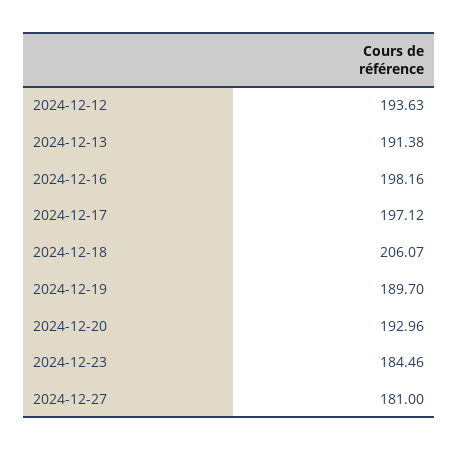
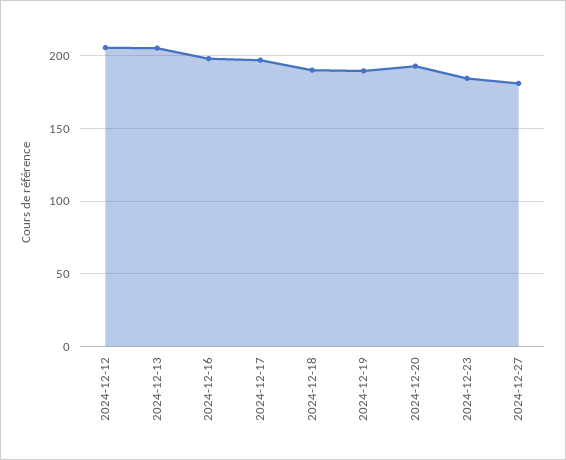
2024-12-12: 193.63 -> 205
2024-12-13: 191.38 -> 205
2024-12-18: 206.07 -> 190

